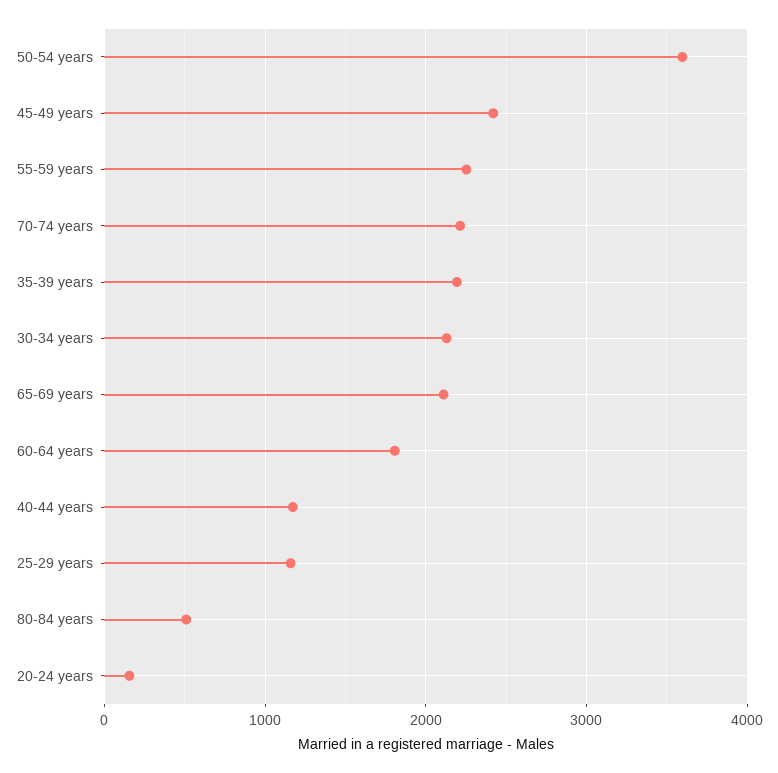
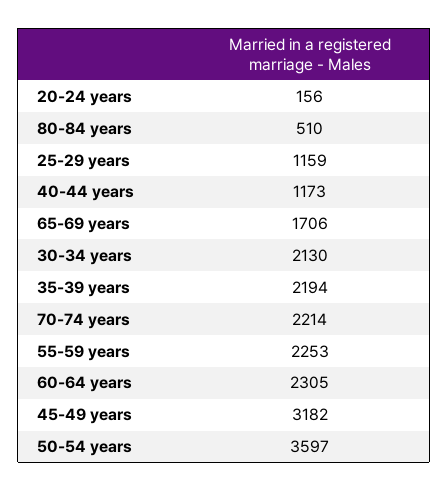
45-49 years: 2400 -> 3182
65-69 years: 2100 -> 1706
60-64 years: 1800 -> 2305

